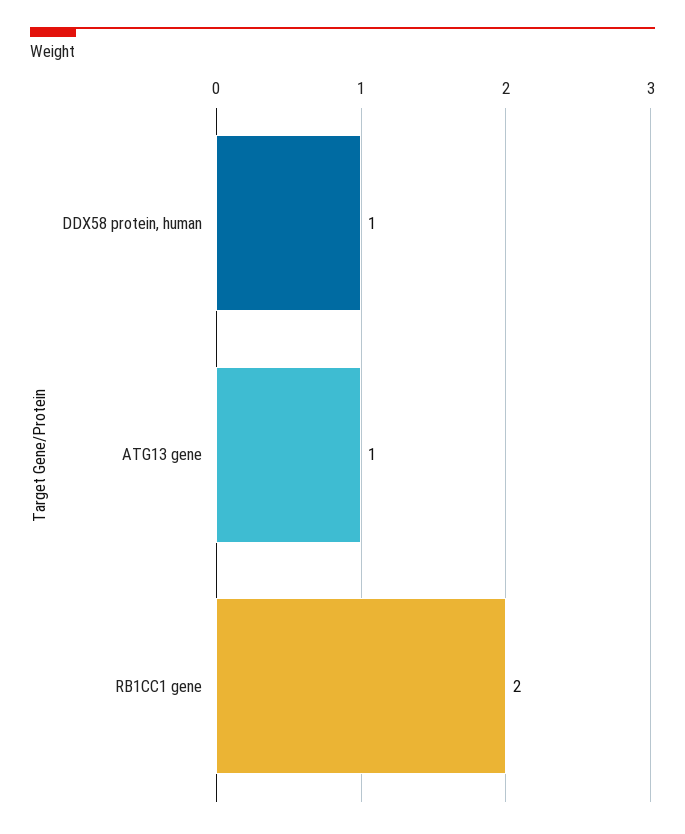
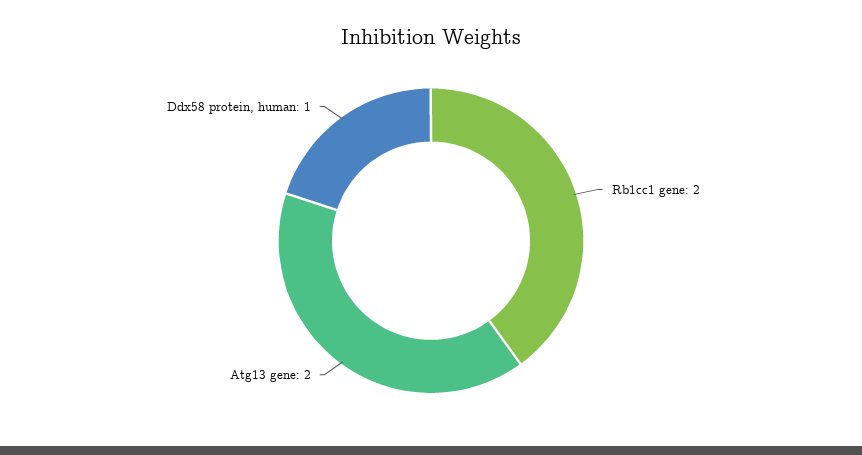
ATG13 gene: 1 -> 2

